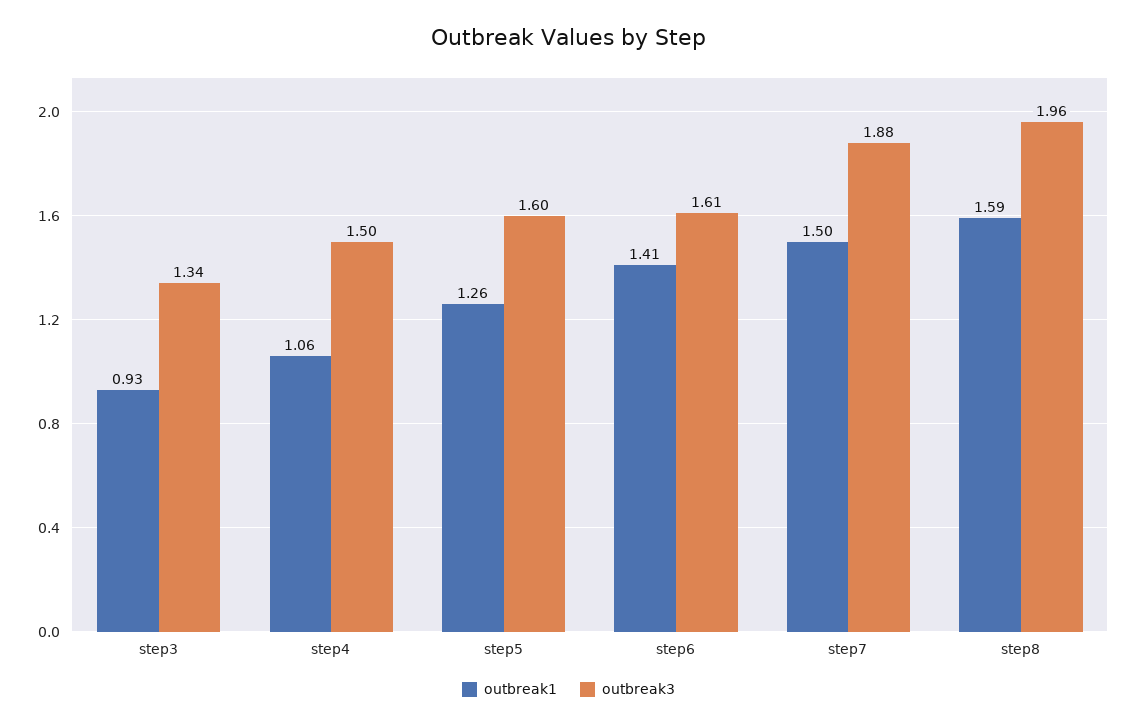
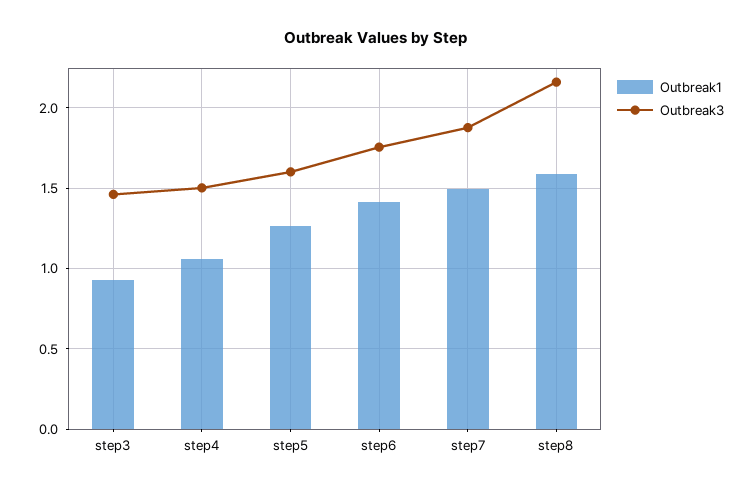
outbreak3, step3: 1.34 -> 1.45
outbreak3, step6: 1.61 -> 1.75
outbreak3, step8: 1.96 -> 2.15

